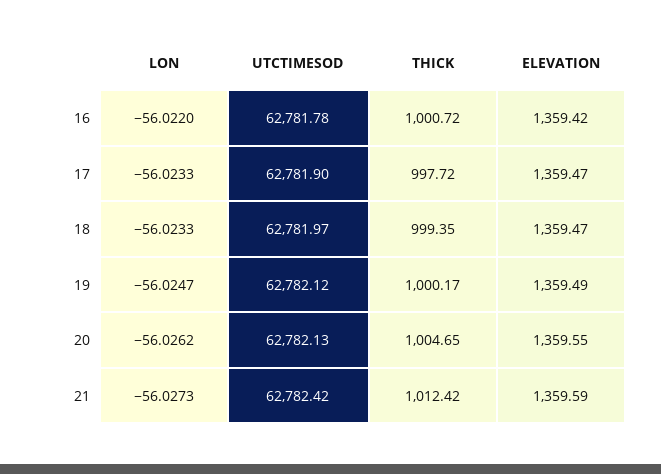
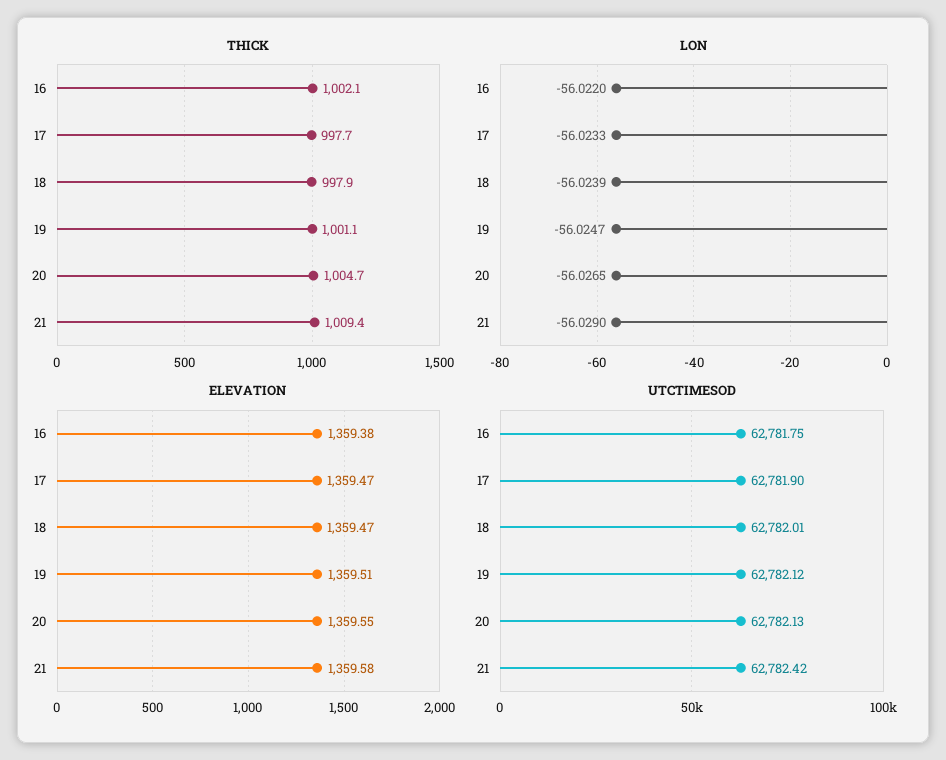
UTCTIMESOD, 16: 62781.78 -> 62781.75
THICK, 16: 1000.72 -> 1002.1
ELEVATION, 16: 1359.42 -> 1359.38
LON, 18: -56.0233 -> -56.0239
UTCTIMESOD, 18: 62781.97 -> 62782.01
THICK, 18: 999.35 -> 997.9
THICK, 19: 1000.17 -> 1001.1
ELEVATION, 19: 1359.49 -> 1359.51
LON, 20: -56.0262 -> -56.0265
LON, 21: -56.0273 -> -56.029
THICK, 21: 1012.42 -> 1009.4
ELEVATION, 21: 1359.59 -> 1359.58

